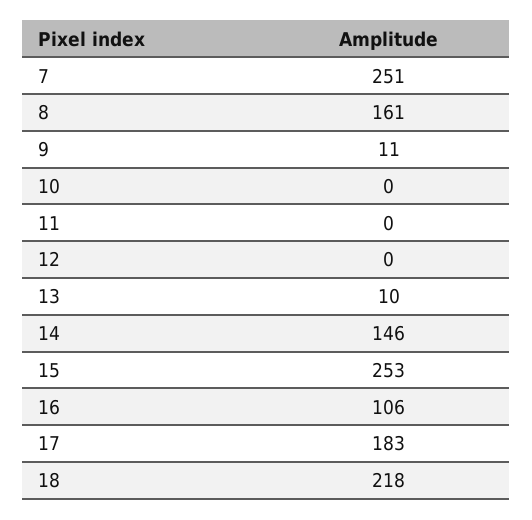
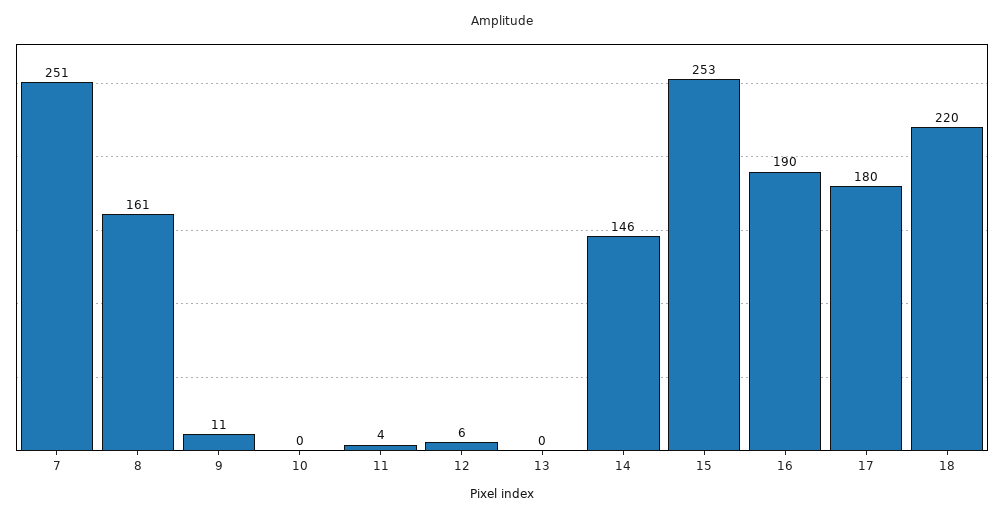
11: 0 -> 4
12: 0 -> 6
13: 10 -> 0
16: 106 -> 190
17: 183 -> 180
18: 218 -> 220

